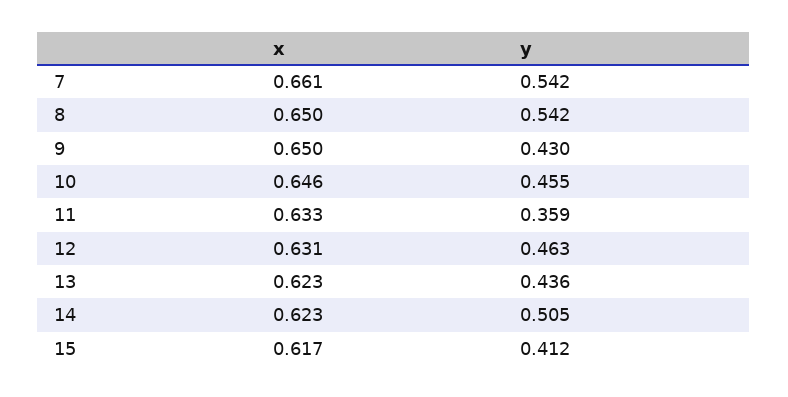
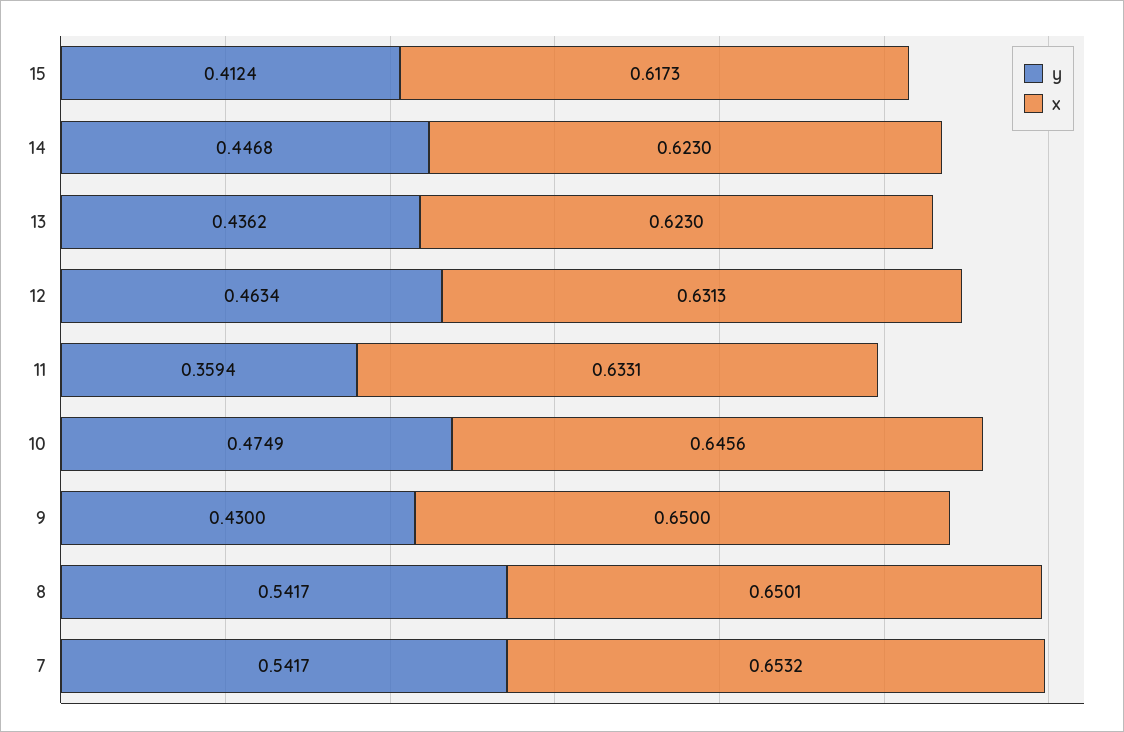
x, 7: 0.661 -> 0.6532
y, 10: 0.455 -> 0.4749
y, 14: 0.505 -> 0.4468

